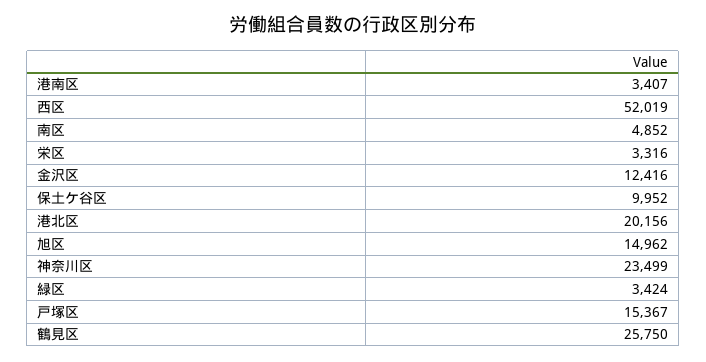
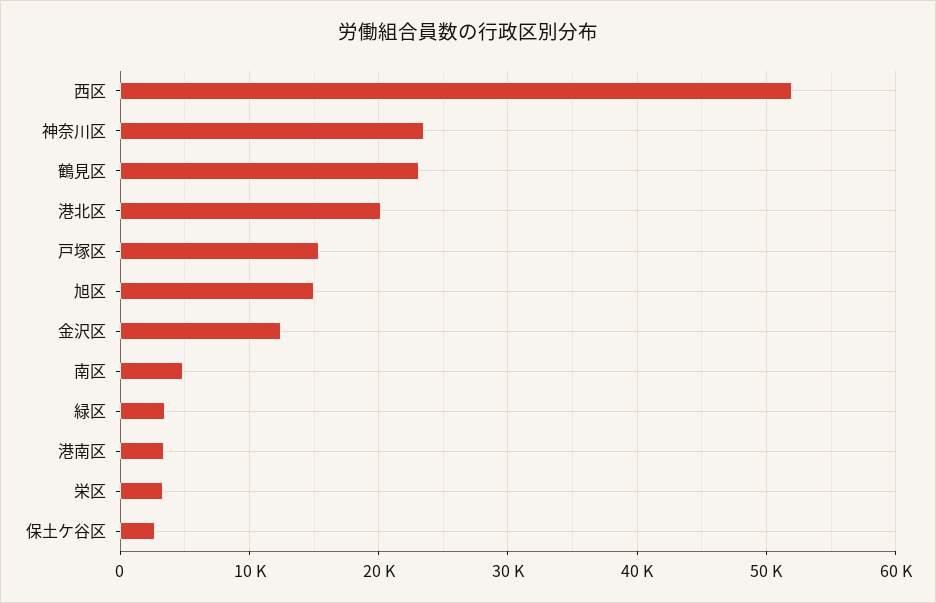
保土ケ谷区: 9952 -> 3000
鶴見区: 25750 -> 23000

